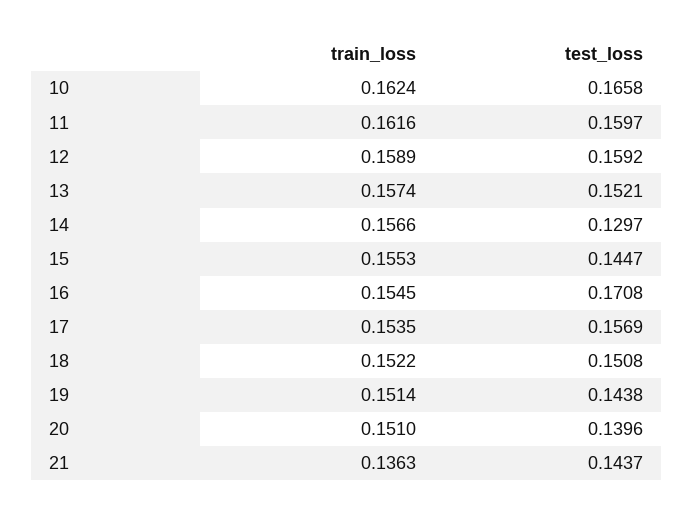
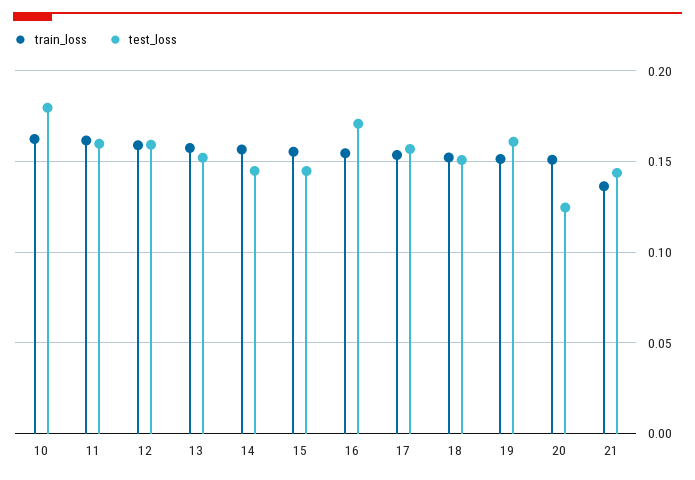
test_loss, 10: 0.1658 -> 0.18
test_loss, 14: 0.1297 -> 0.145
test_loss, 19: 0.1438 -> 0.16
test_loss, 20: 0.1396 -> 0.125

